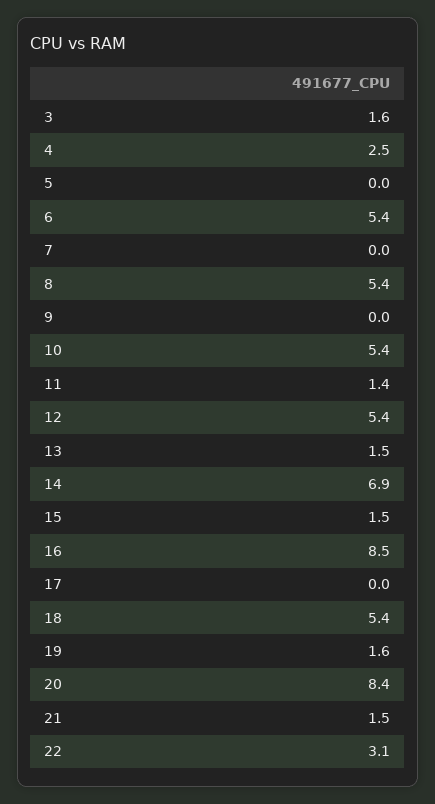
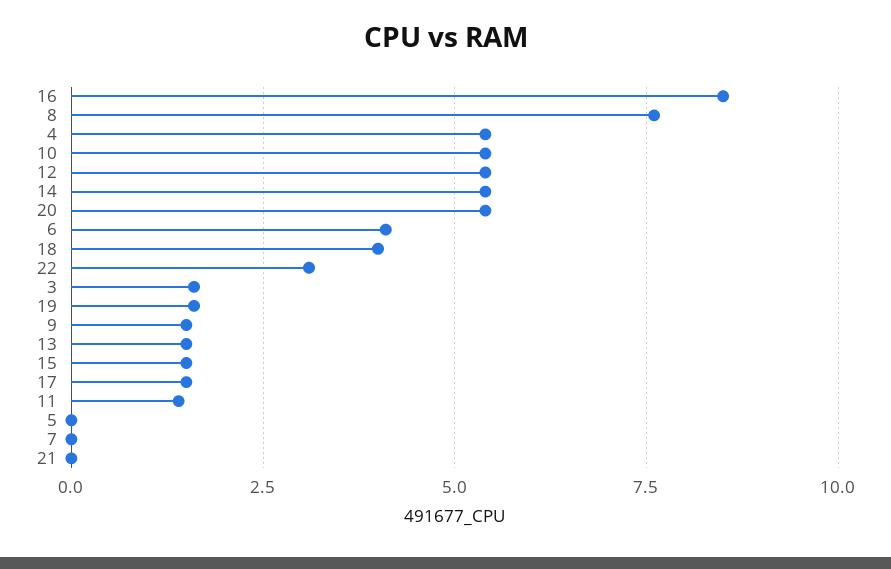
4: 2.5 -> 5.5
6: 5.4 -> 4
8: 5.4 -> 7.5
9: 0 -> 1.5
14: 6.9 -> 5.5
17: 0 -> 1.5
18: 5.4 -> 4
20: 8.4 -> 5.5
21: 1.5 -> 0

